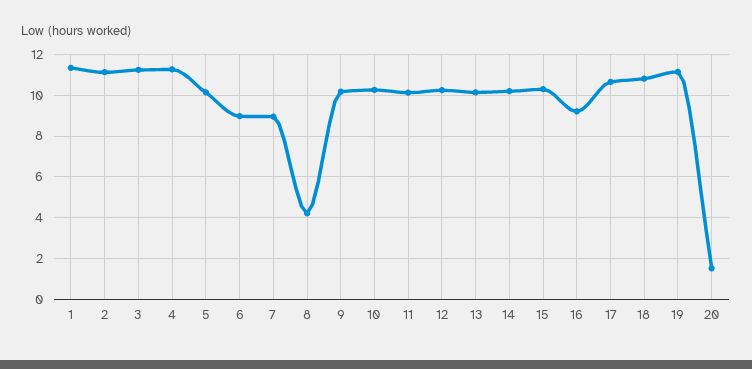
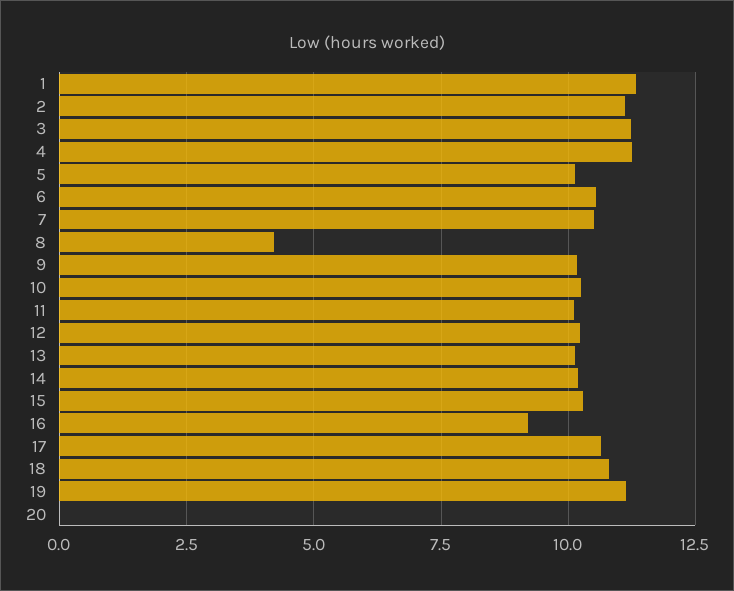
6: 9 -> 10.5
7: 9 -> 10.5
20: 1.5 -> 0

